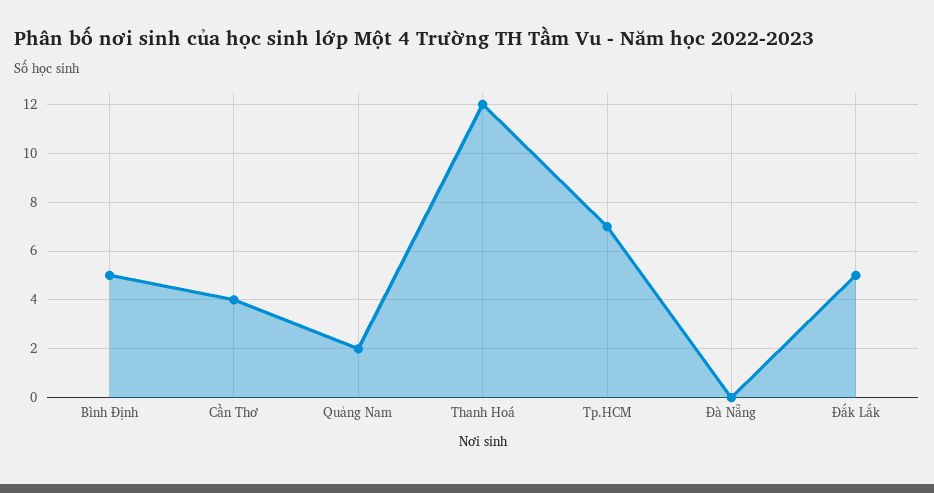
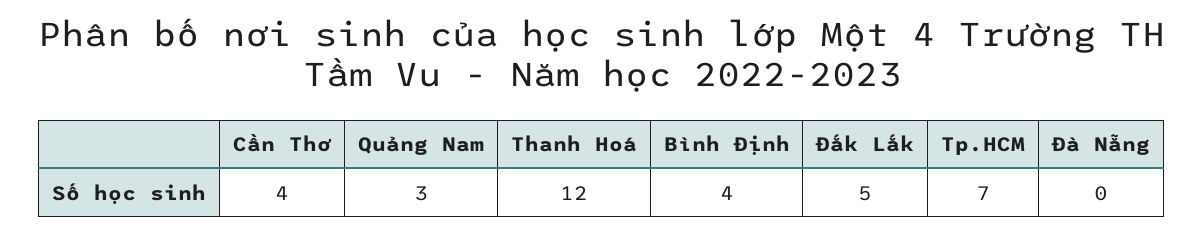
Bình Định: 5 -> 4
Quảng Nam: 2 -> 3

